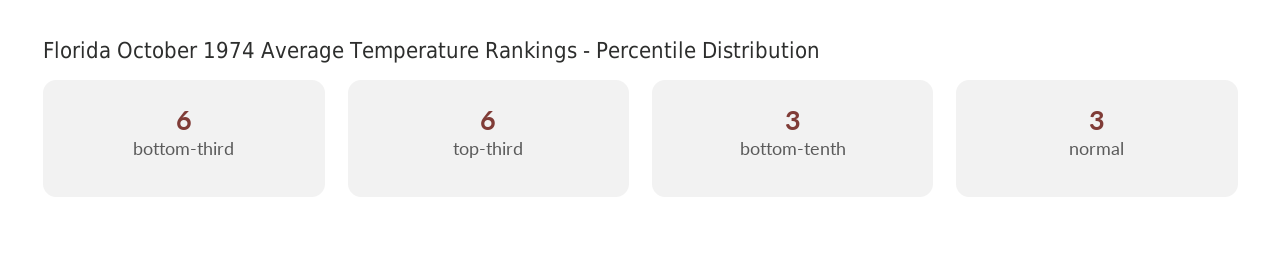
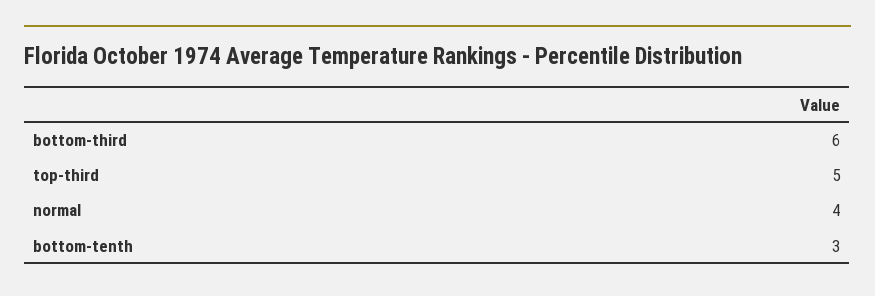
top-third: 6 -> 5
normal: 3 -> 4

